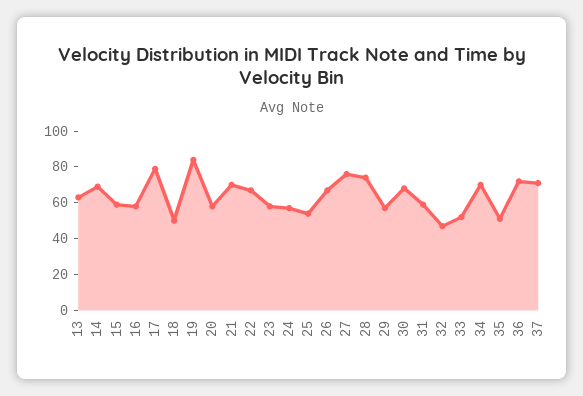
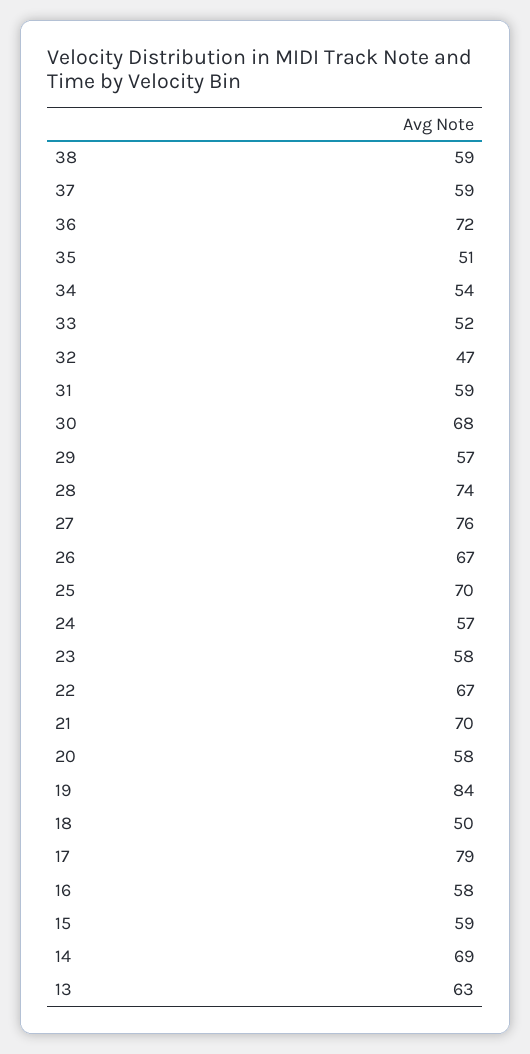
25: 55 -> 70
34: 70 -> 54
37: 70 -> 59
38: none -> 59

